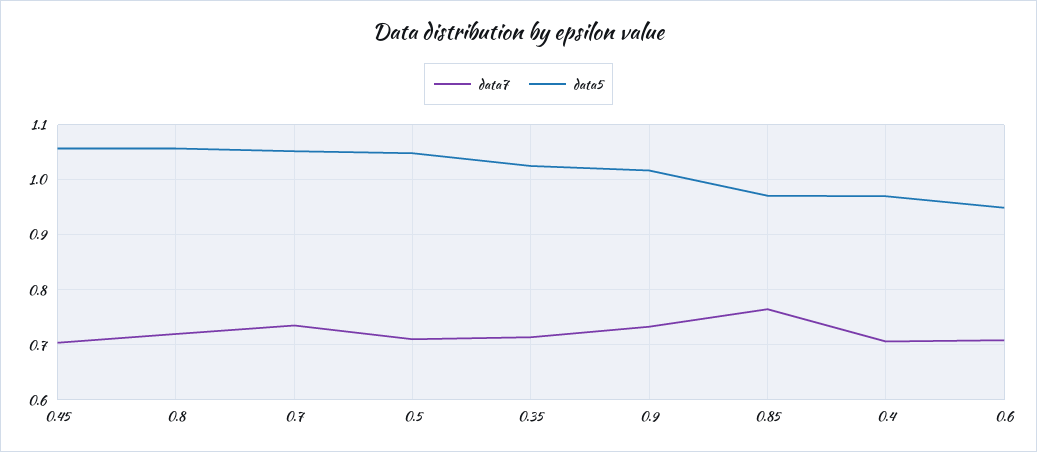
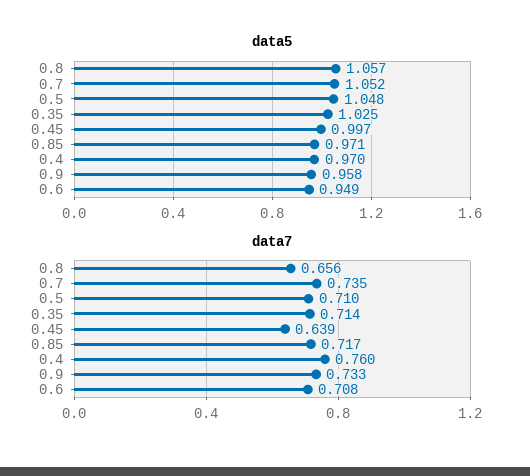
data7, 0.45: 0.7 -> 0.639
data5, 0.45: 1.06 -> 0.997
data7, 0.8: 0.72 -> 0.656
data5, 0.9: 1.02 -> 0.958
data7, 0.85: 0.76 -> 0.717
data7, 0.4: 0.7 -> 0.76

